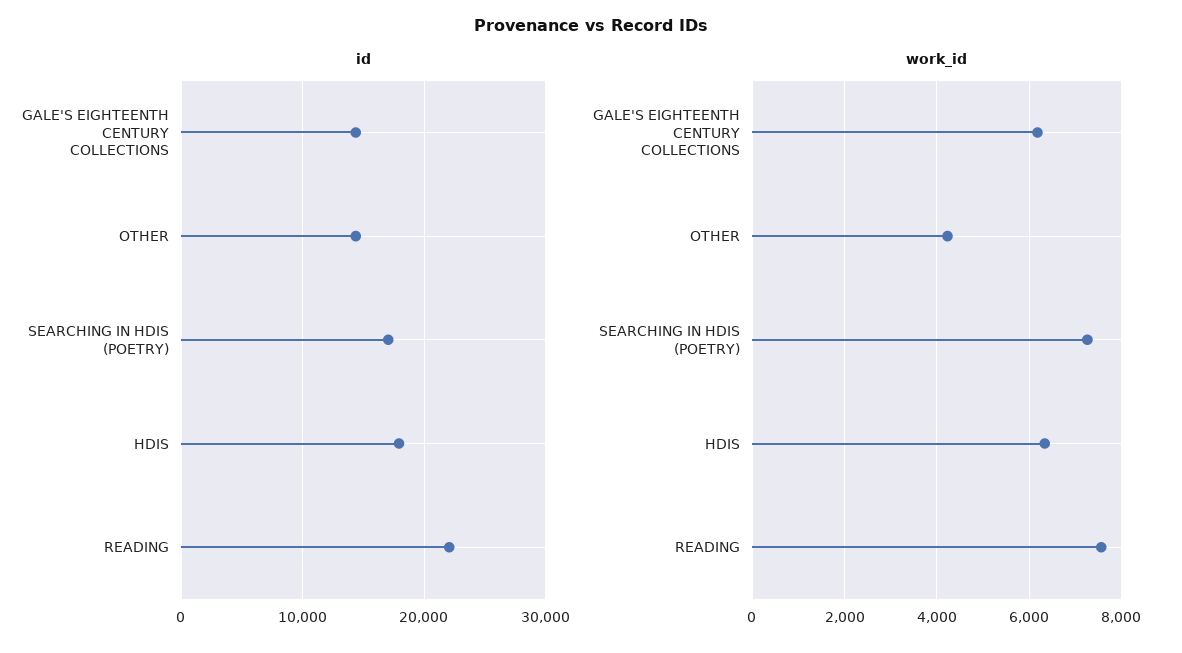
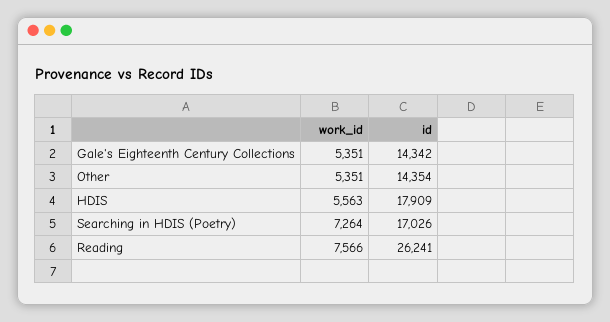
id, READING: 22000 -> 26241
work_id, GALE'S EIGHTEENTH CENTURY COLLECTIONS: 6200 -> 5351
work_id, OTHER: 4200 -> 5351
work_id, HDIS: 6400 -> 5563

